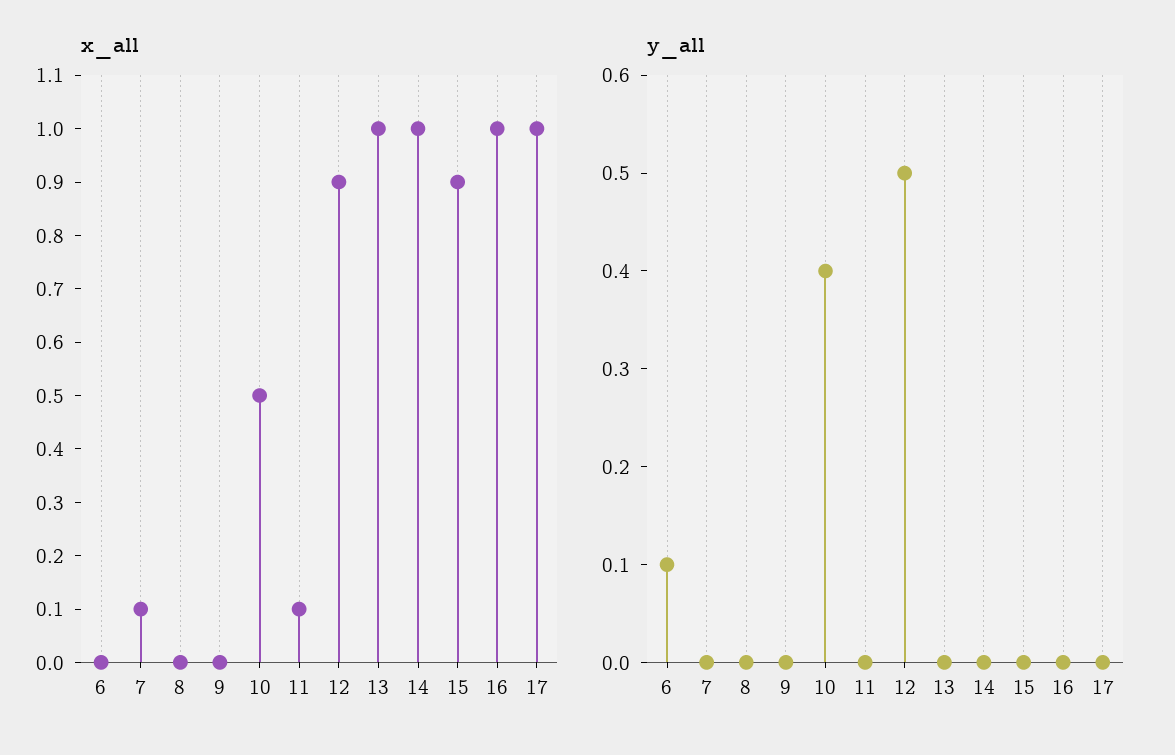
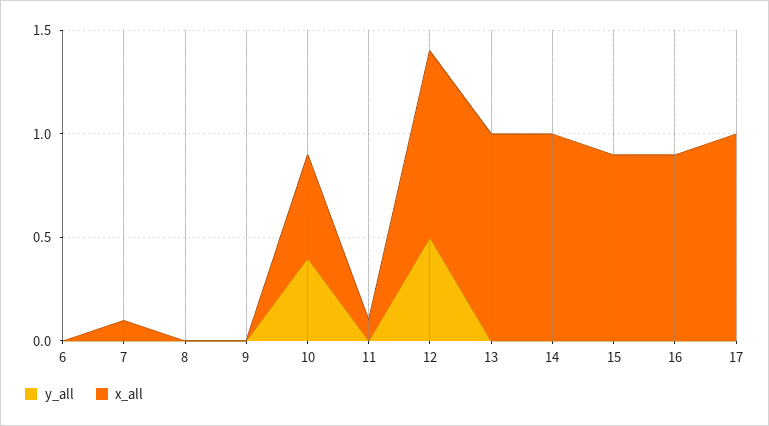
x_all, 16: 1 -> 0.9
y_all, 6: 0.1 -> 0

